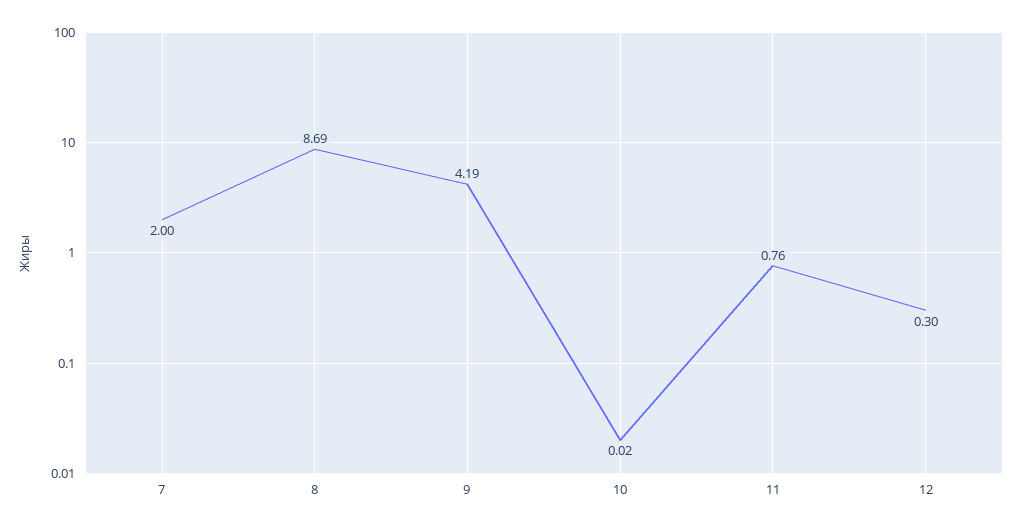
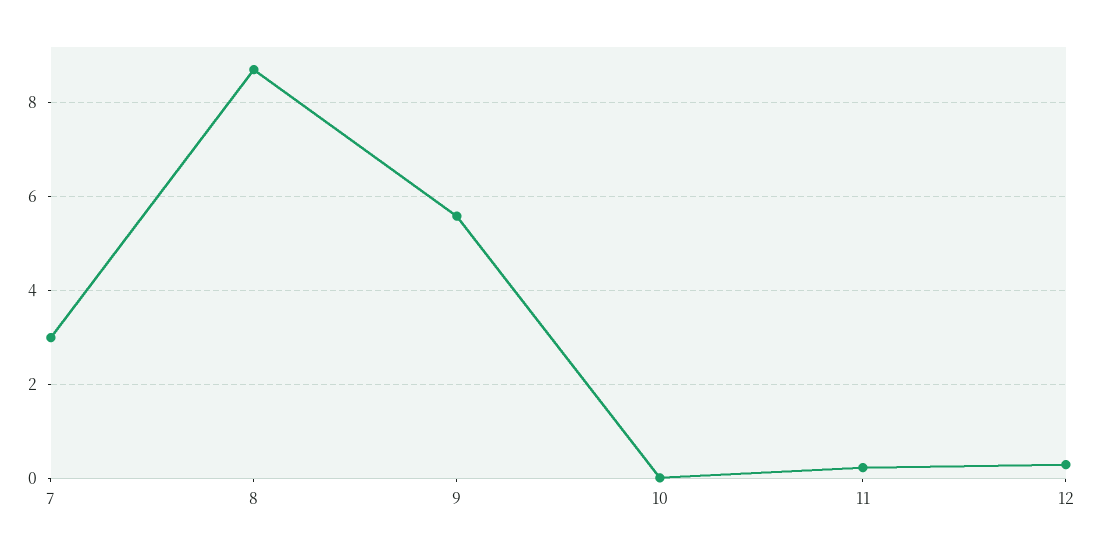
7: 2 -> 3
9: 4.19 -> 5.6
11: 0.76 -> 0.2

